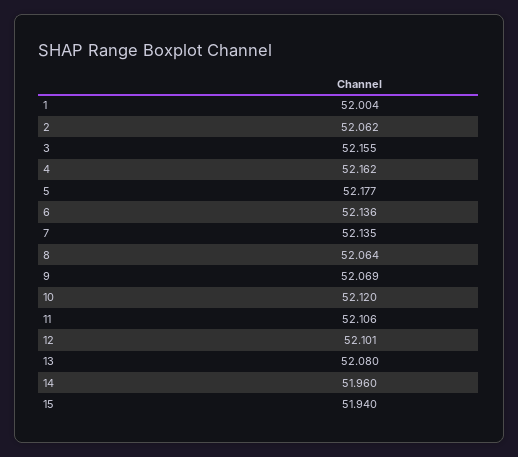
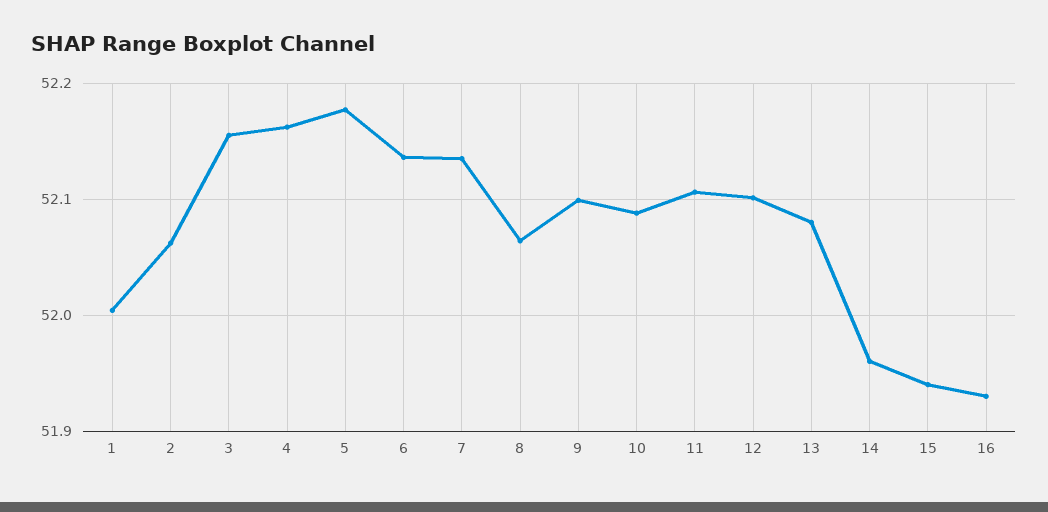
9: 52.069 -> 52.1
10: 52.12 -> 52.09
16: none -> 51.93

